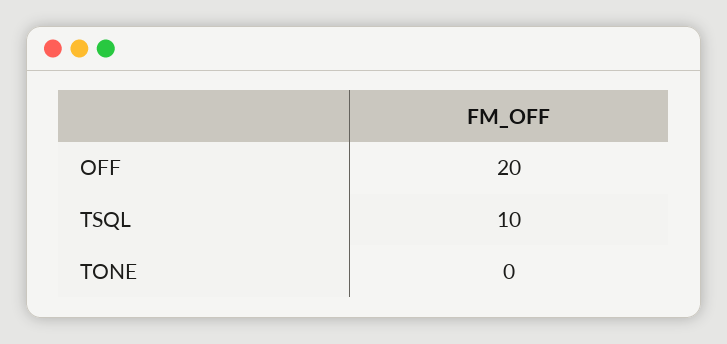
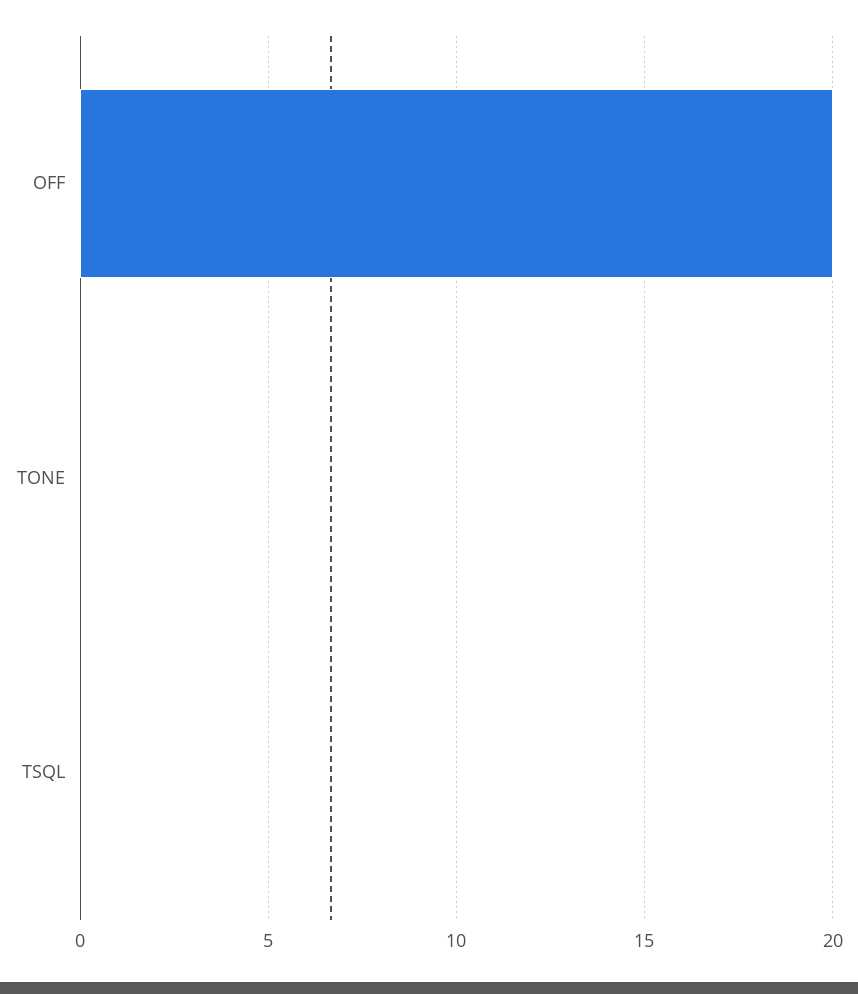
TSQL: 10 -> 0

